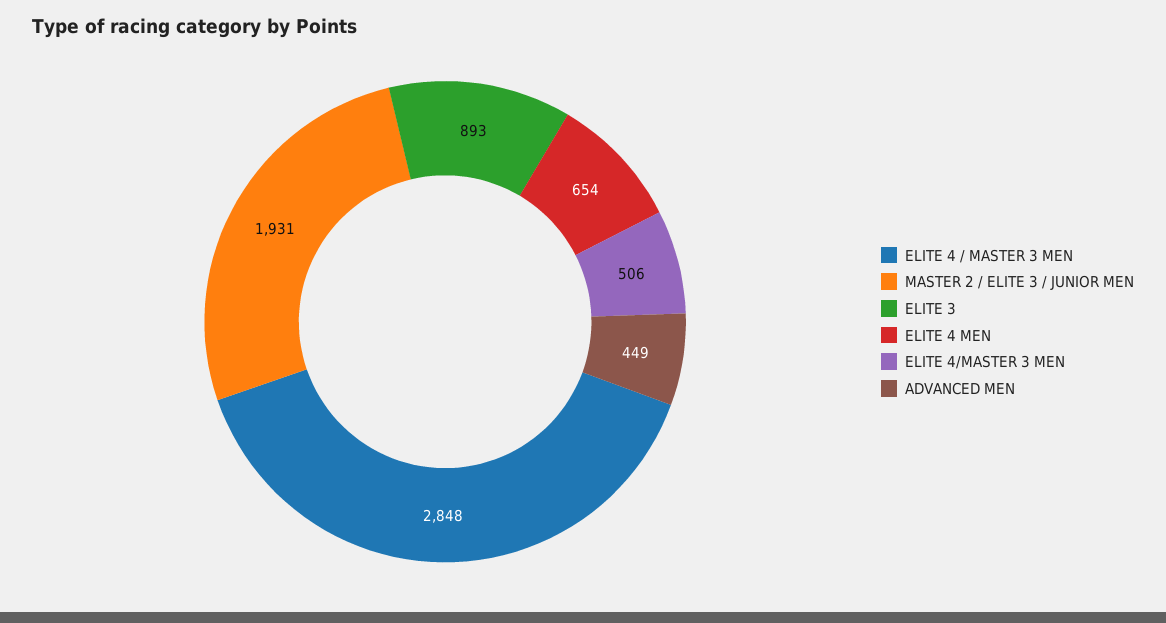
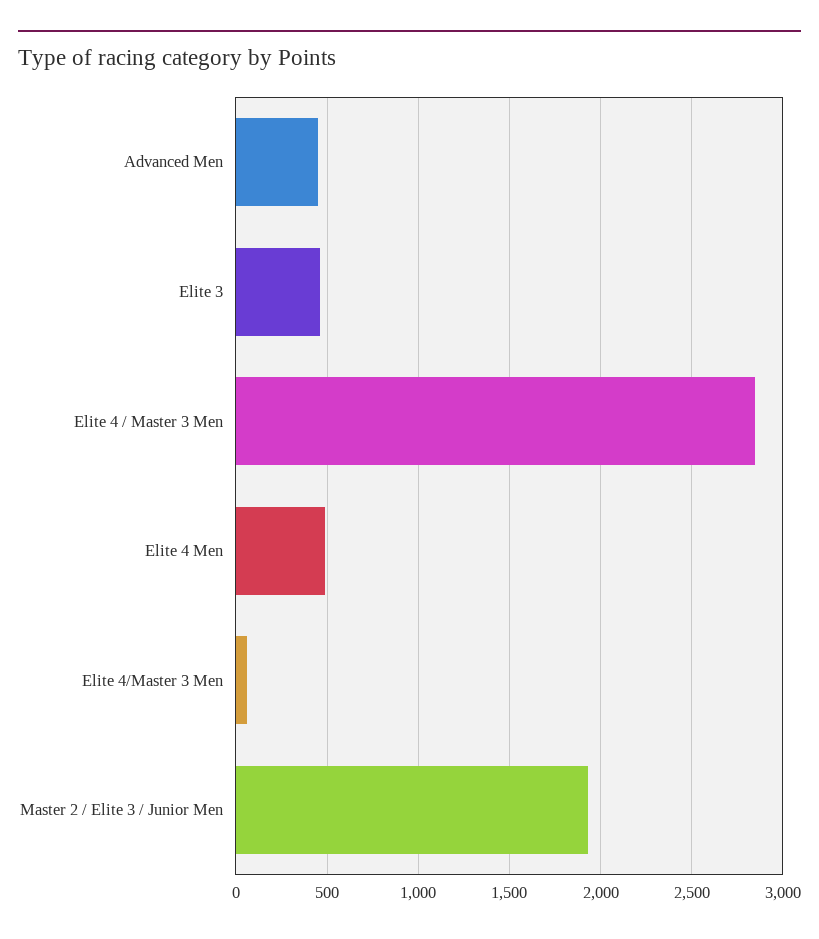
ELITE 3: 893 -> 450
ELITE 4 MEN: 654 -> 500
ELITE 4/MASTER 3 MEN: 506 -> 50

